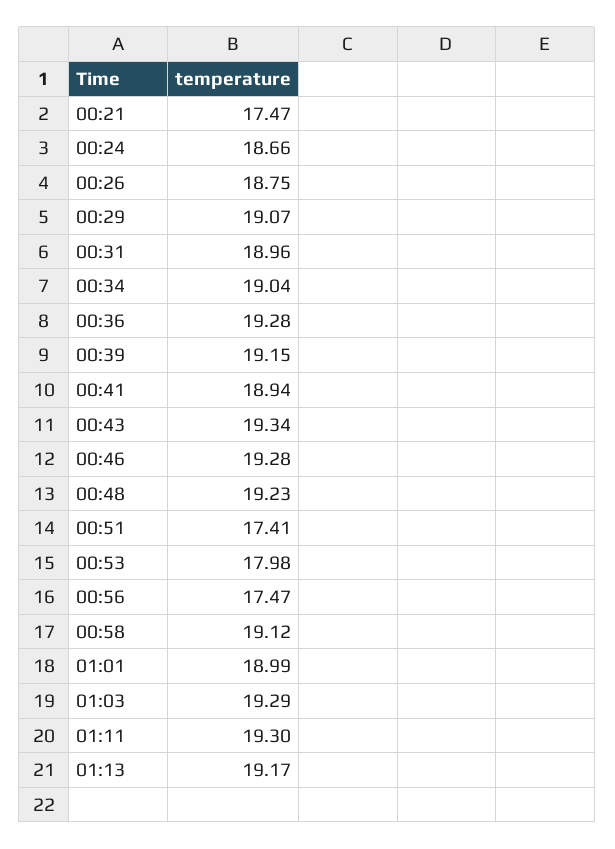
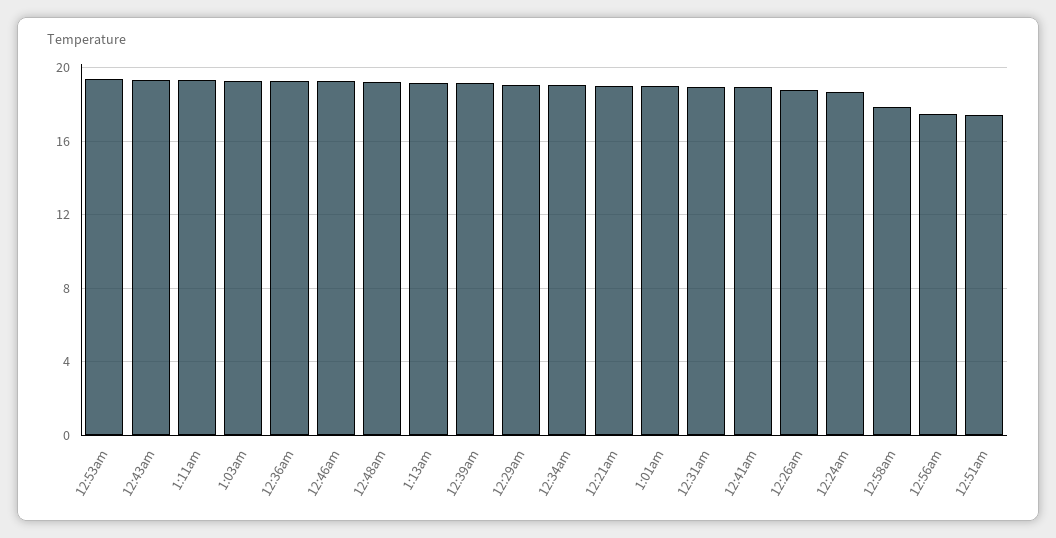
00:21: 17.47 -> 19
00:53: 17.98 -> 19.5
00:58: 19.12 -> 18

